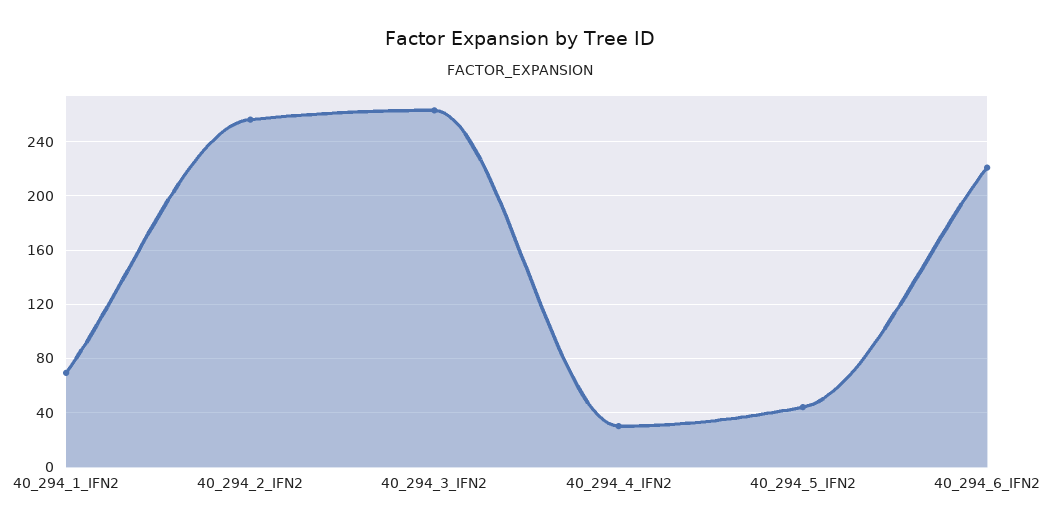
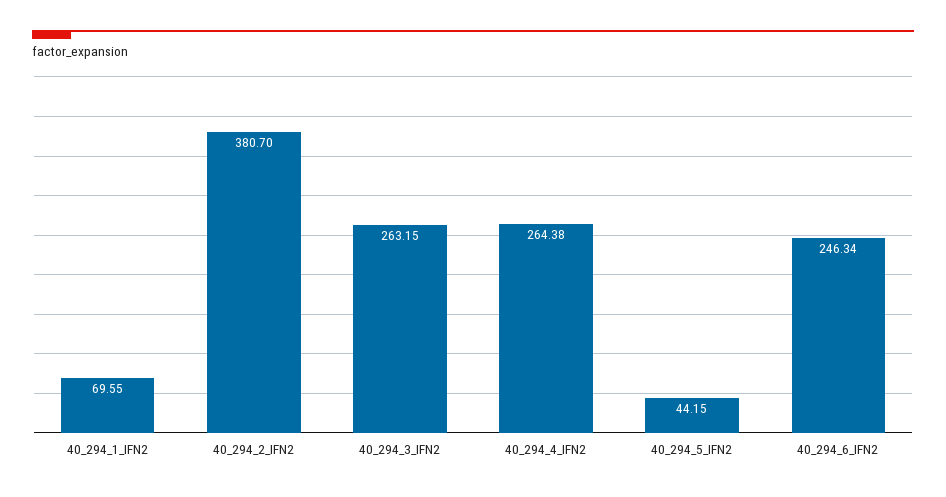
40_294_2_IFN2: 255 -> 380.7
40_294_4_IFN2: 30 -> 264.38
40_294_6_IFN2: 220 -> 246.34

